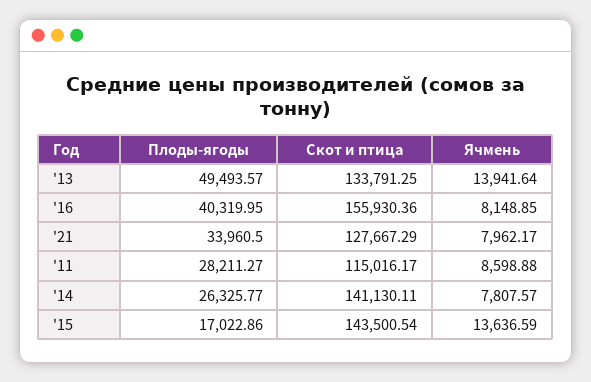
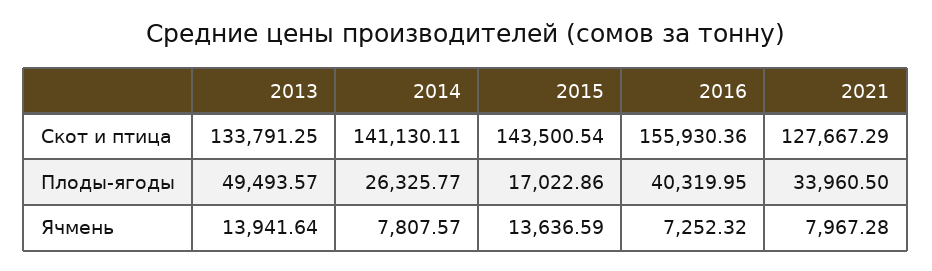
Ячмень, '16: 8148.85 -> 7252.32
Ячмень, '21: 7962.17 -> 7967.28
Плоды-ягоды, '11: 28211.27 -> none
Скот и птица, '11: 115016.17 -> none
Ячмень, '11: 8598.88 -> none

